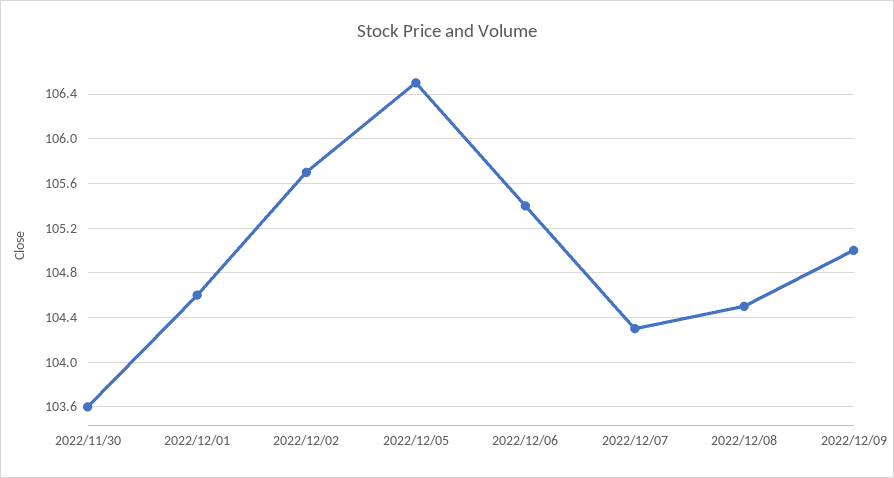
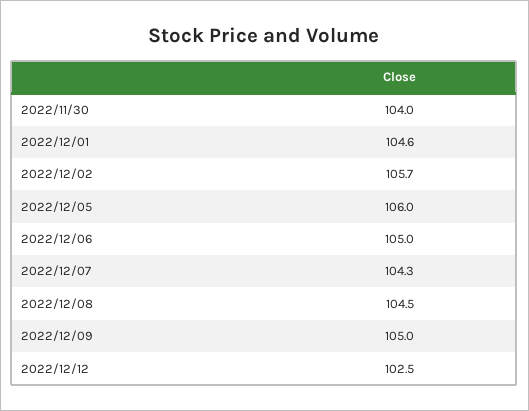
2022/11/30: 103.6 -> 104
2022/12/05: 106.5 -> 106
2022/12/06: 105.4 -> 105
2022/12/12: none -> 102.5

